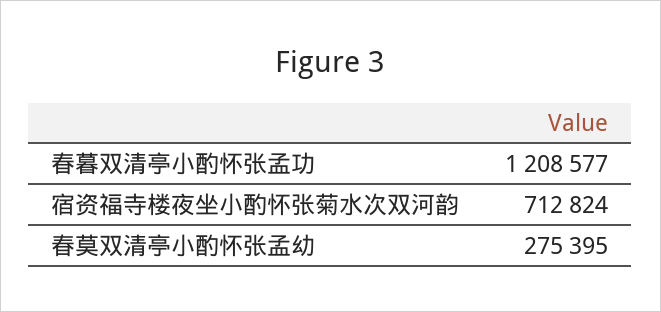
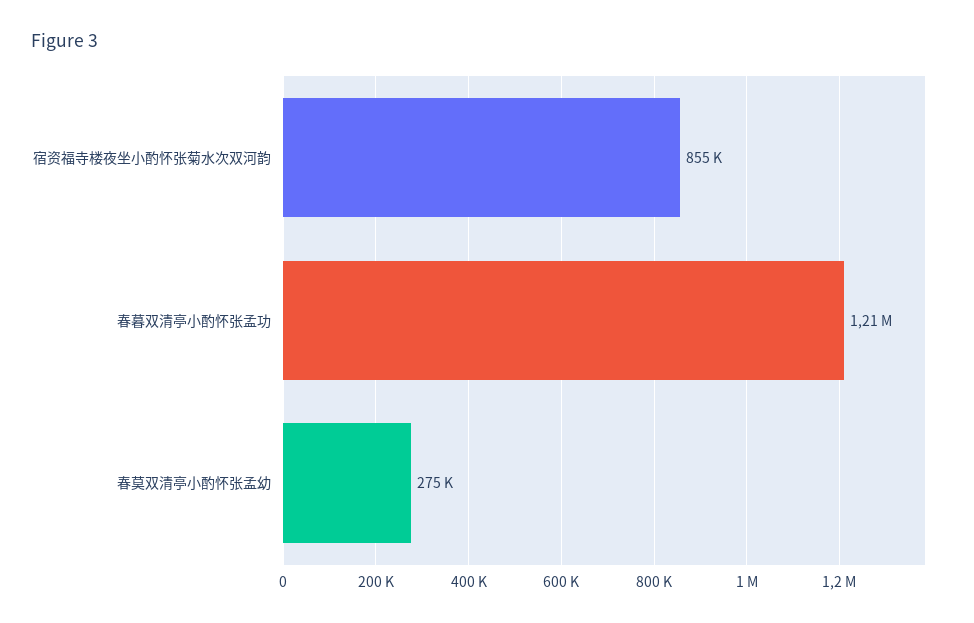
宿资福寺楼夜坐小酌怀张菊水次双河韵: 712824 -> 855000

